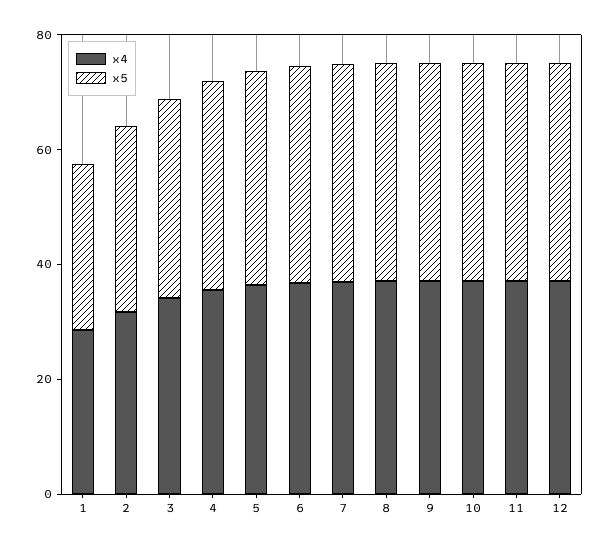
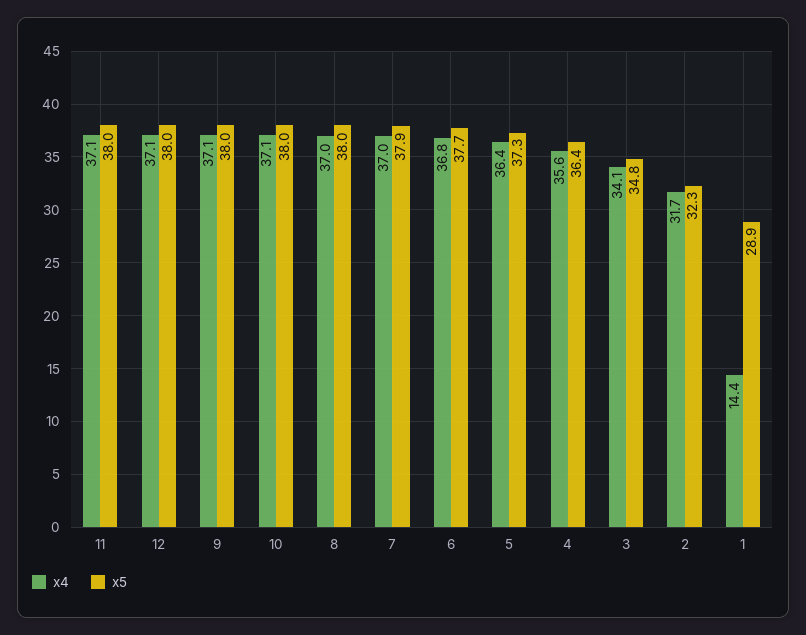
x4, 1: 30 -> 14.4

